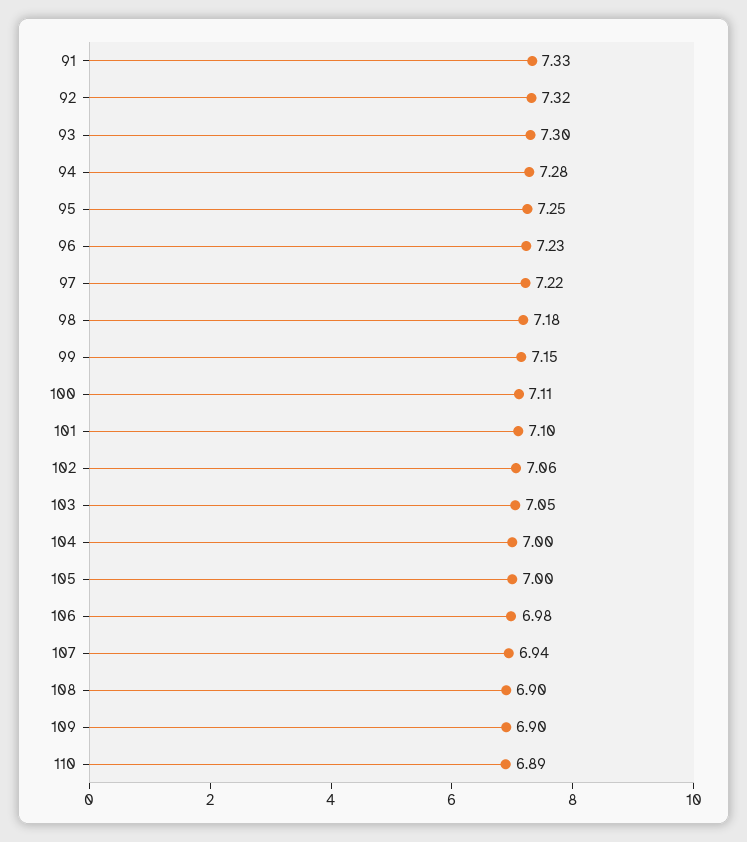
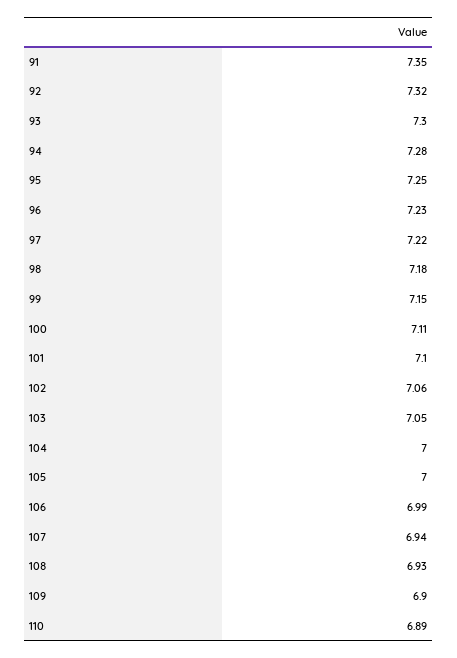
91: 7.33 -> 7.35
106: 6.98 -> 6.99
108: 6.9 -> 6.93

